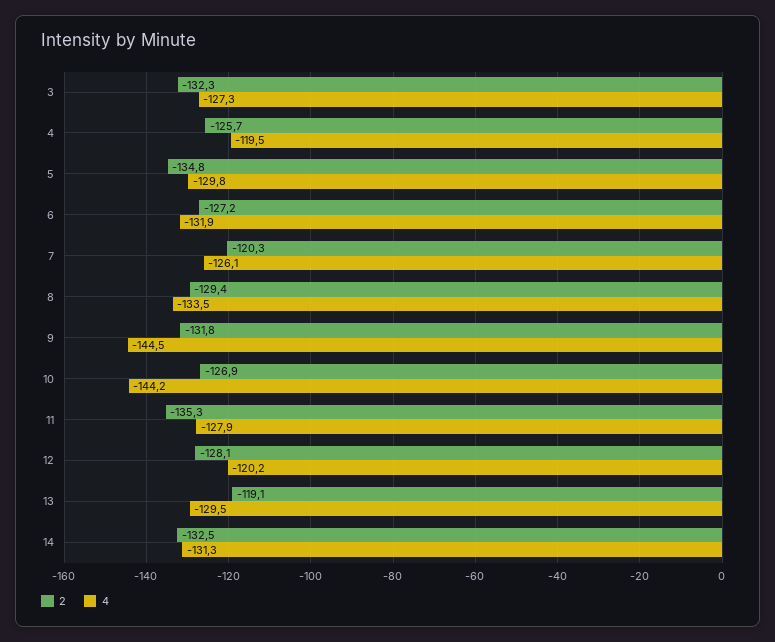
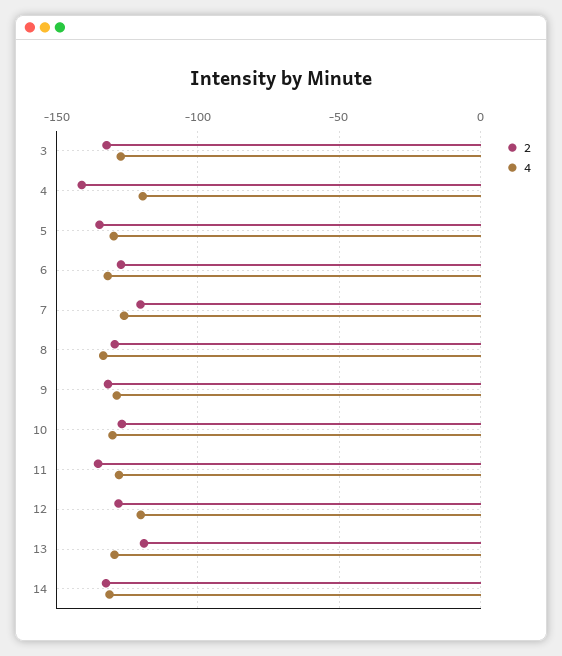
2, 4: -125.7 -> -140
4, 9: -144.5 -> -130
4, 10: -144.2 -> -130

